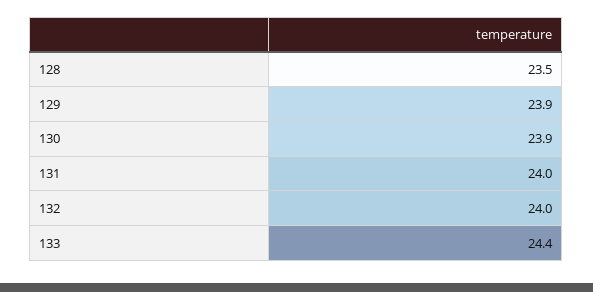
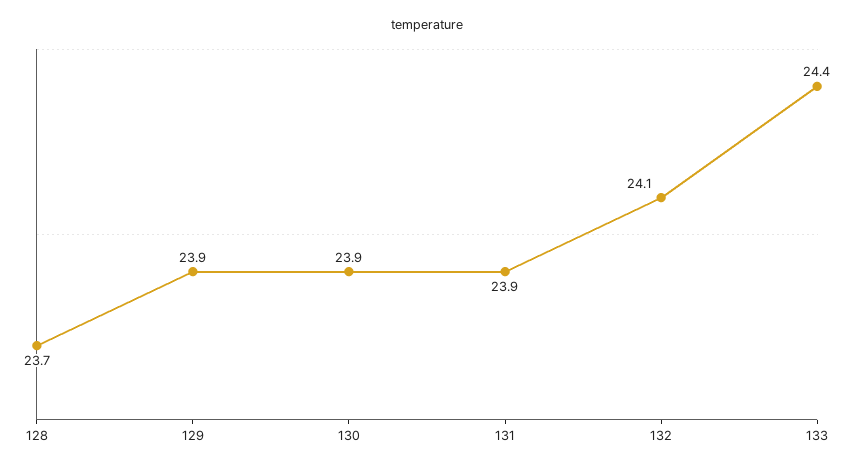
128: 23.5 -> 23.7
131: 24 -> 23.9
132: 24 -> 24.1

